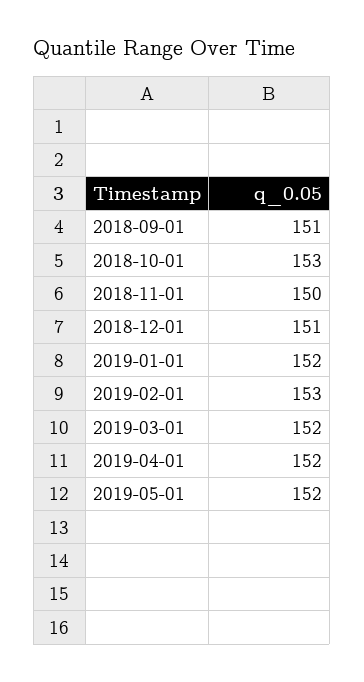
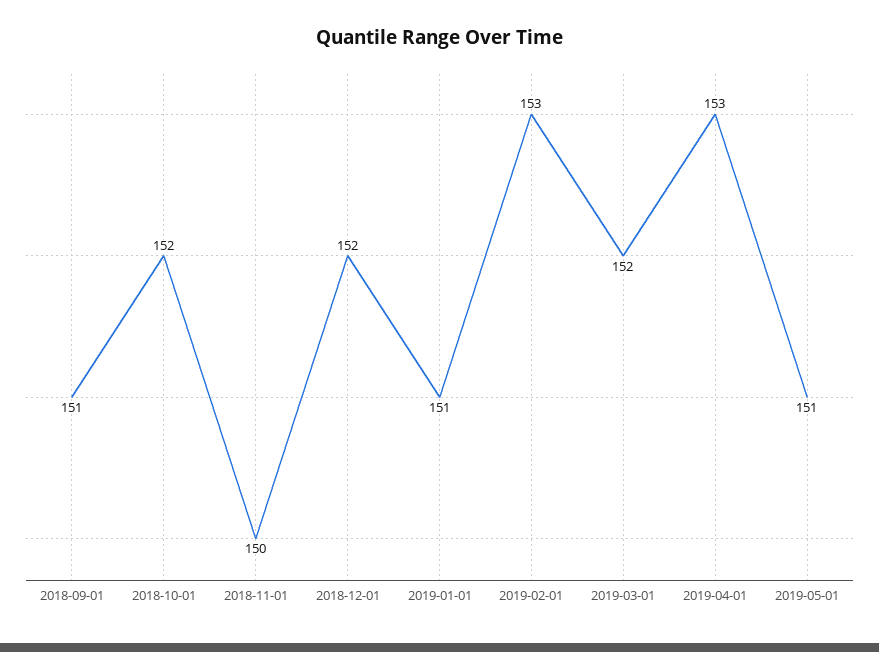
2018-10-01: 153 -> 152
2018-12-01: 151 -> 152
2019-01-01: 152 -> 151
2019-04-01: 152 -> 153
2019-05-01: 152 -> 151

